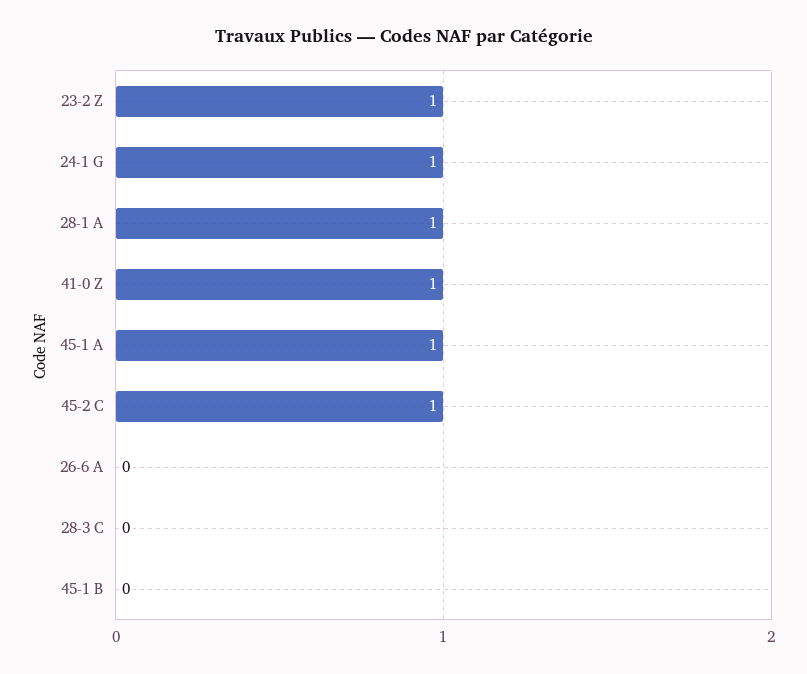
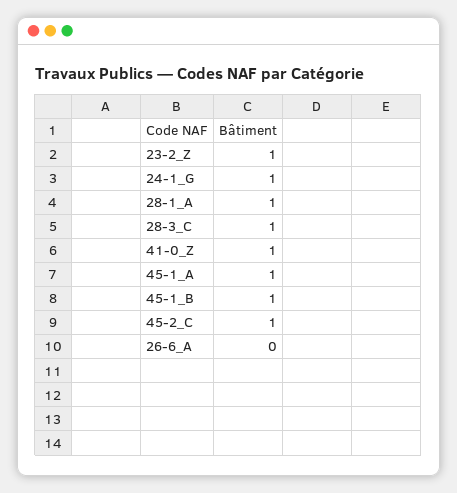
28-3 C: 0 -> 1
45-1 B: 0 -> 1

